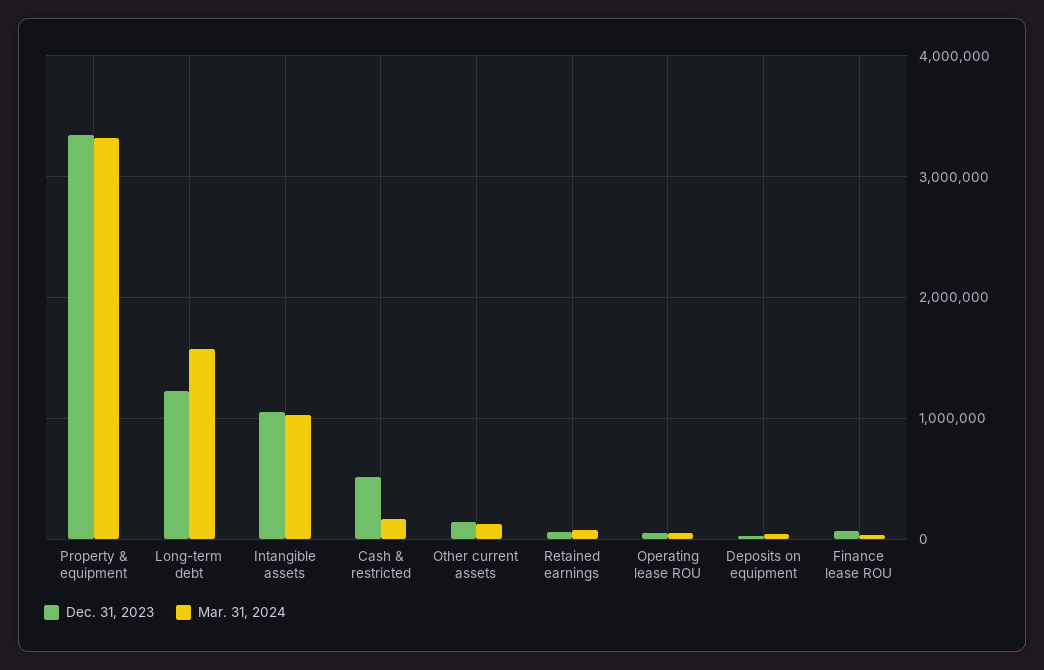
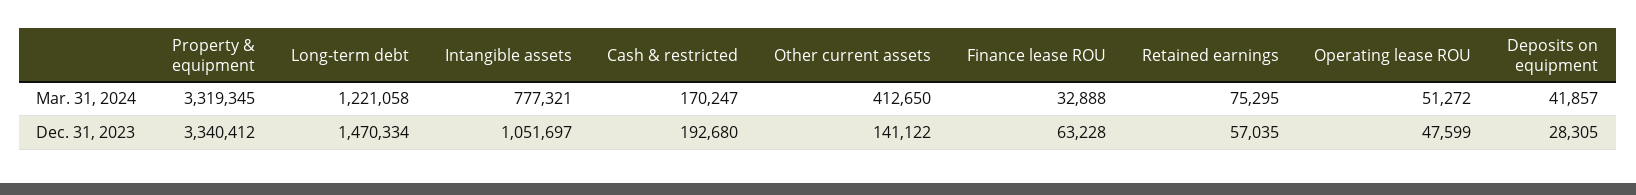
Dec. 31, 2023, Long-term debt: 1200000 -> 1470334
Mar. 31, 2024, Long-term debt: 1600000 -> 1221058
Mar. 31, 2024, Intangible assets: 1000000 -> 777321
Dec. 31, 2023, Cash & restricted: 500000 -> 192680
Mar. 31, 2024, Other current assets: 100000 -> 412650

